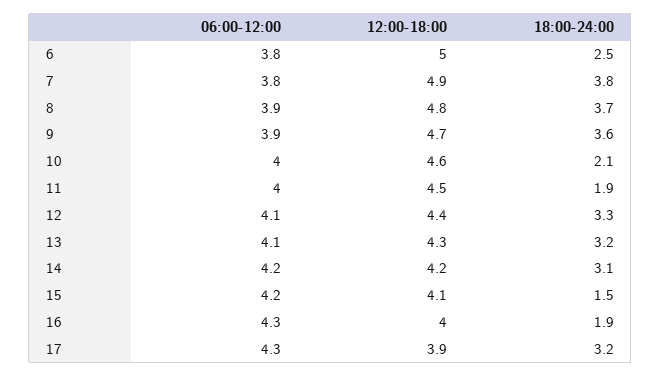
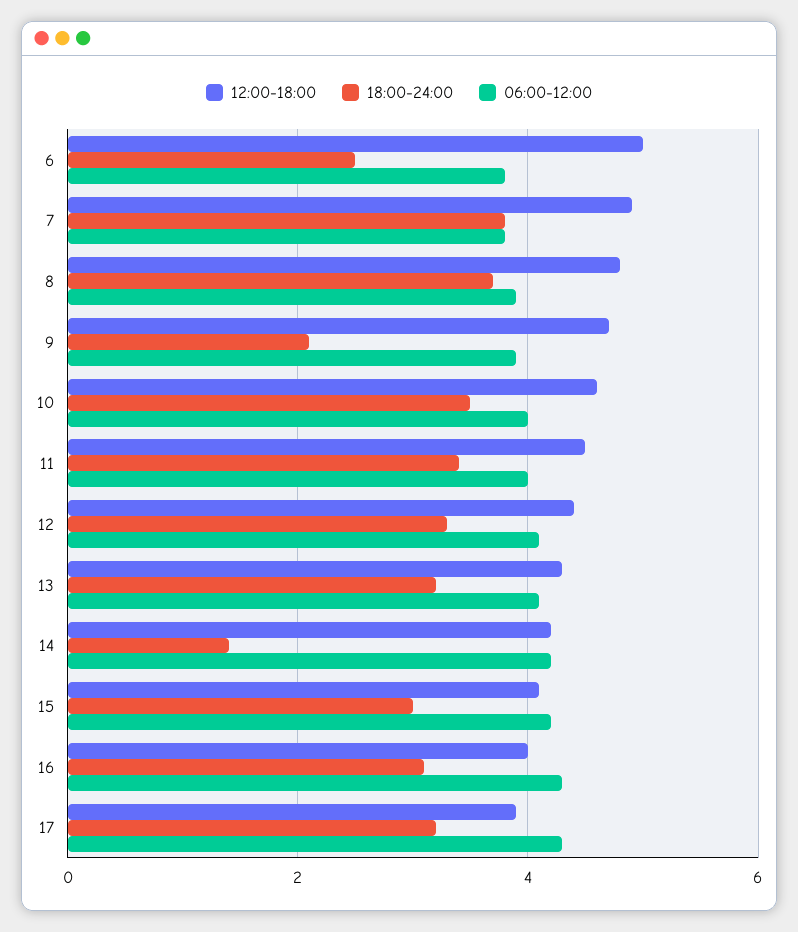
18:00-24:00, 9: 3.6 -> 2
18:00-24:00, 10: 2.1 -> 3.5
18:00-24:00, 11: 1.9 -> 3.5
18:00-24:00, 14: 3.1 -> 1.5
18:00-24:00, 15: 1.5 -> 3
18:00-24:00, 16: 1.9 -> 3

